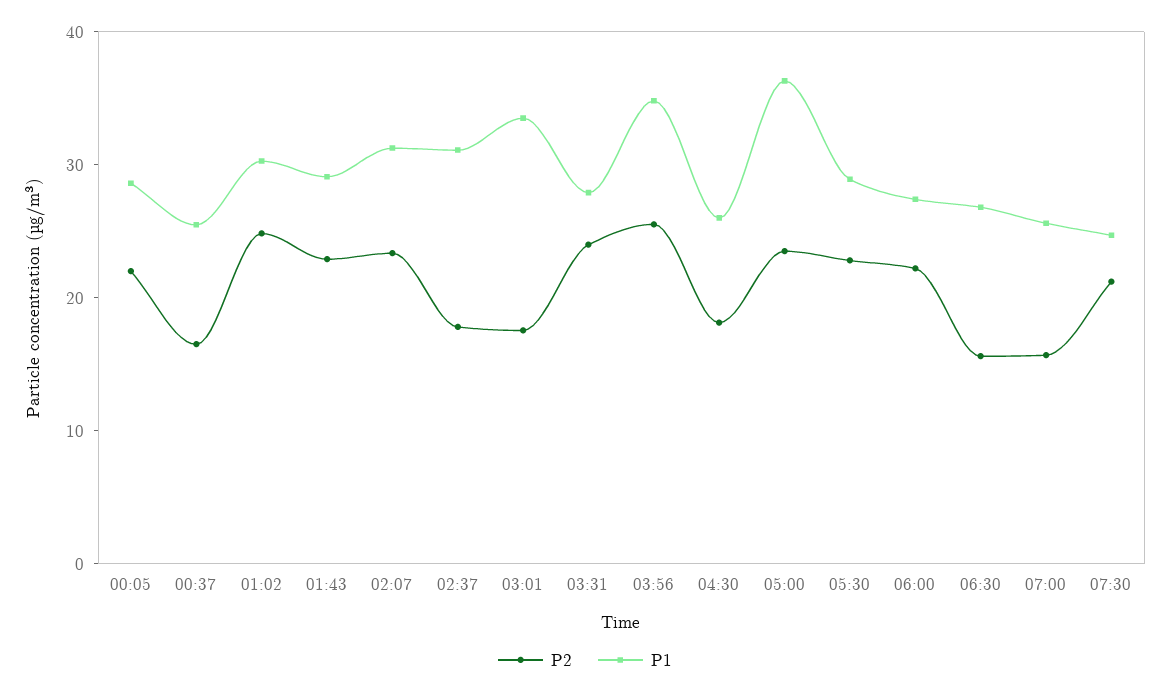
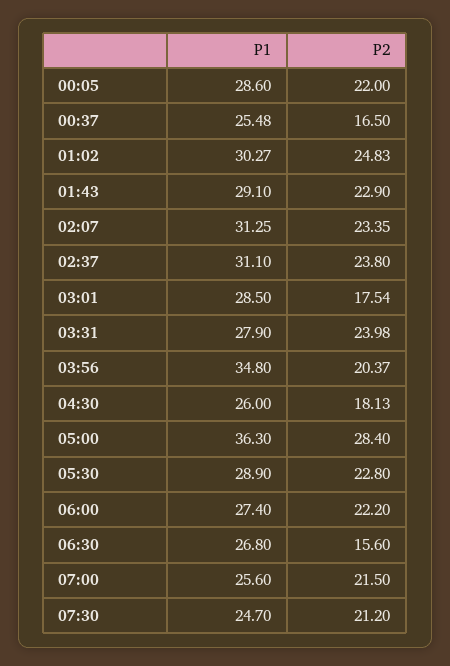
P2, 02:37: 18 -> 23.8
P1, 03:01: 34 -> 28.5
P2, 03:56: 26 -> 20.37
P2, 05:00: 24 -> 28.4
P2, 07:00: 16 -> 21.5

